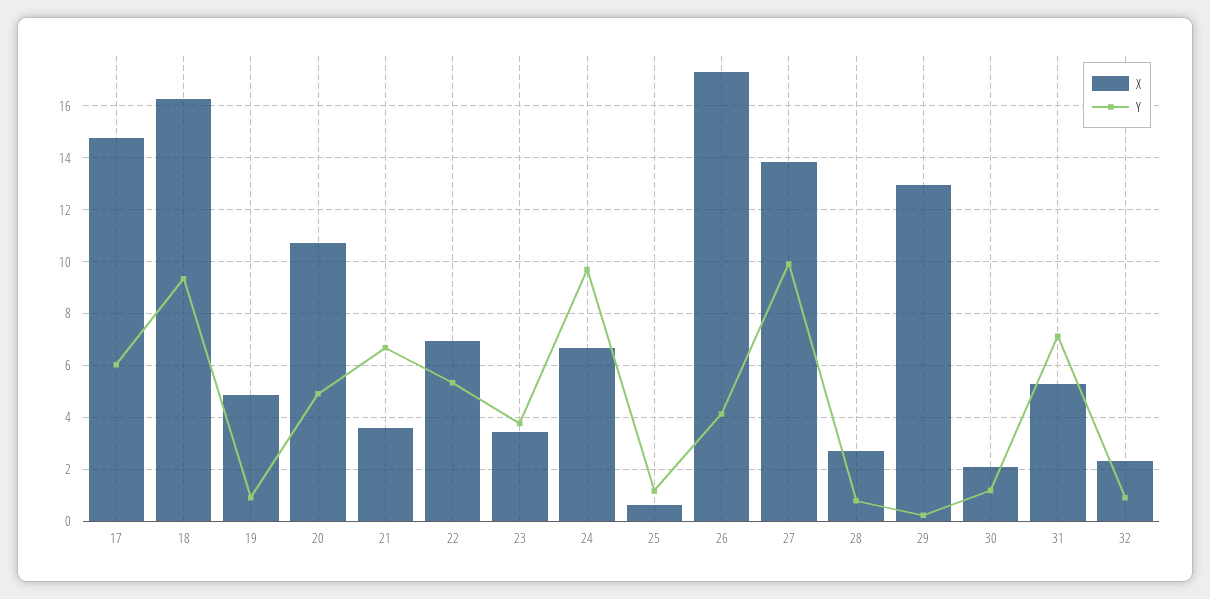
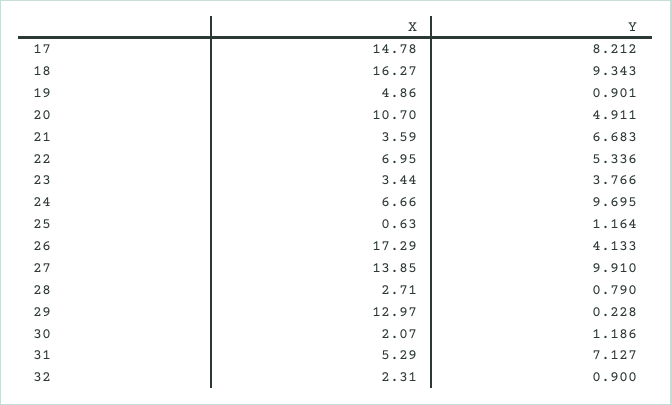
Y, 17: 6 -> 8.212

